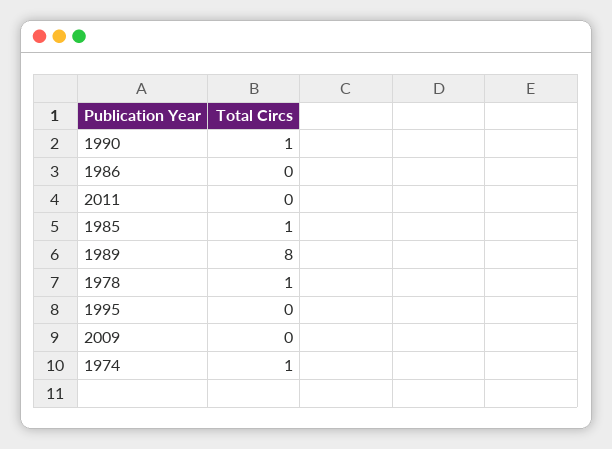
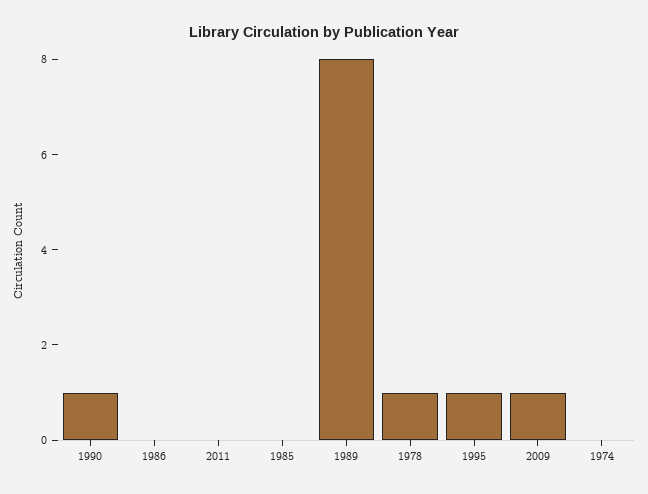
1985: 1 -> 0
1995: 0 -> 1
2009: 0 -> 1
1974: 1 -> 0

